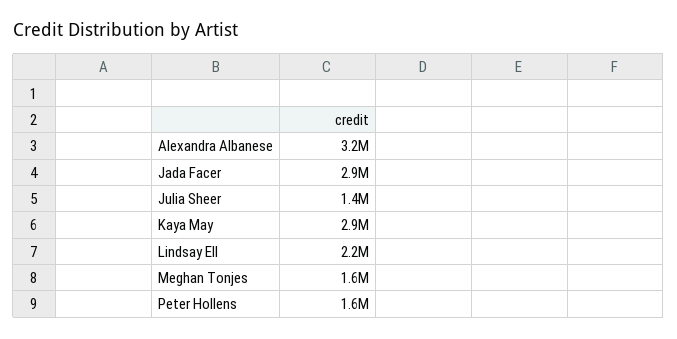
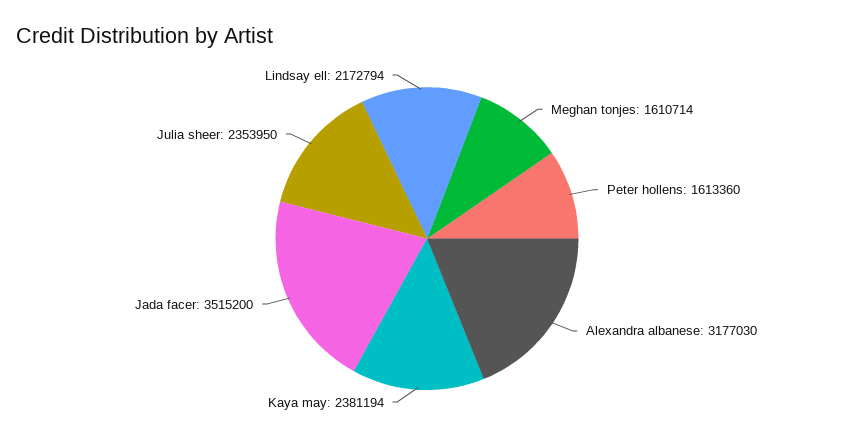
Jada Facer: 2900000 -> 3515200
Julia Sheer: 1400000 -> 2353950
Kaya May: 2900000 -> 2381194

